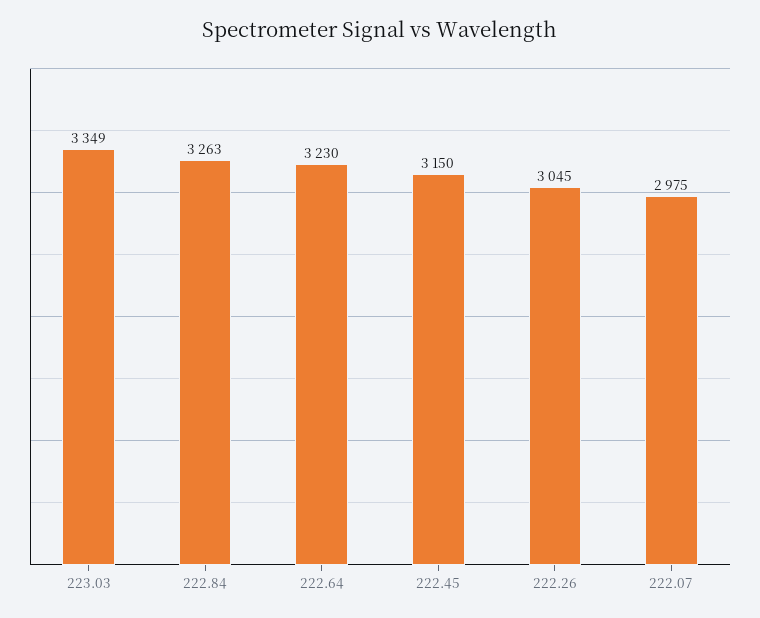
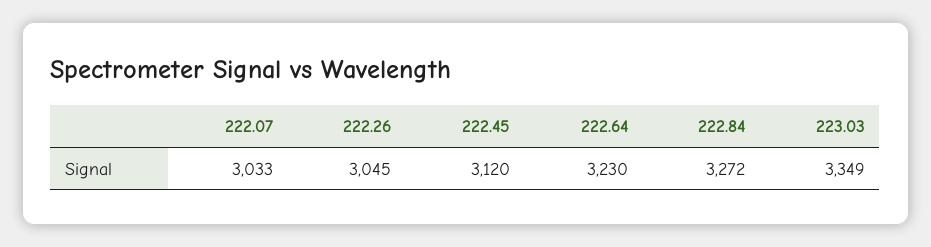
222.84: 3263 -> 3272
222.45: 3150 -> 3120
222.07: 2975 -> 3033

